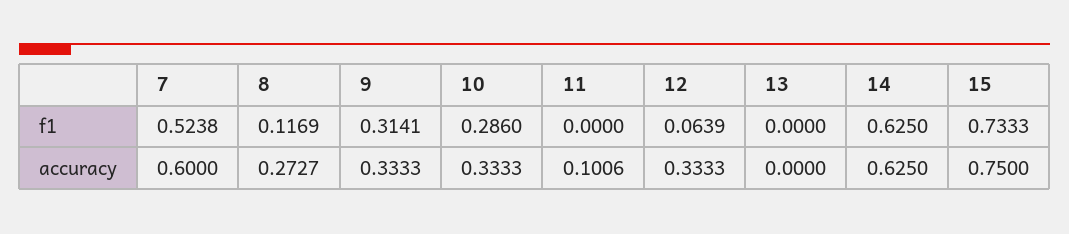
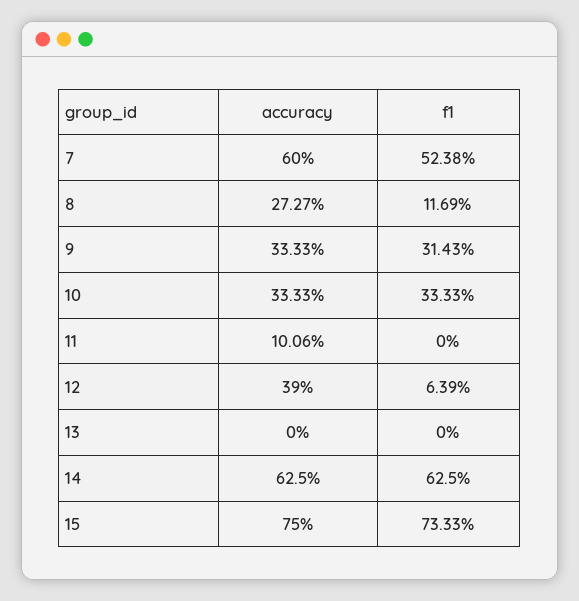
9, f1: 0.3141 -> 0.3143
10, f1: 0.286 -> 0.3333
12, accuracy: 0.3333 -> 0.39

